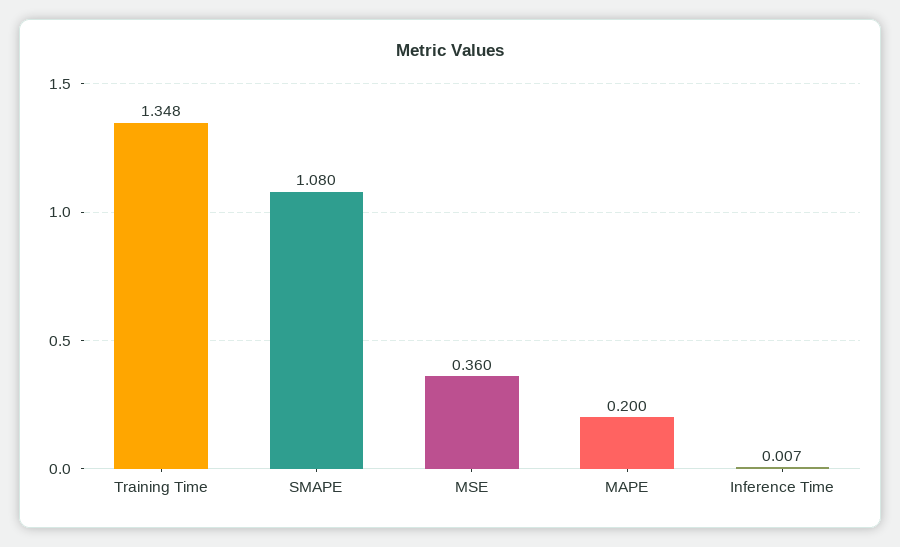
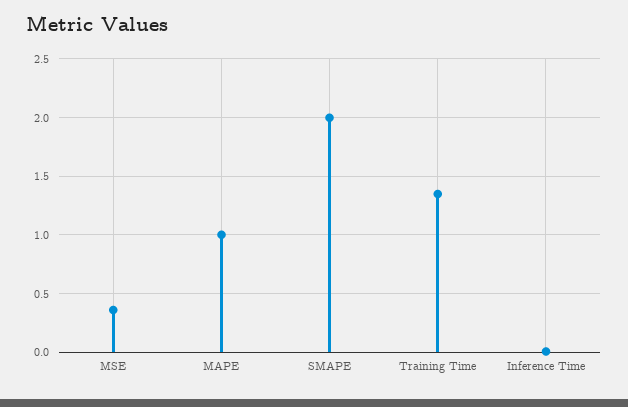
SMAPE: 1.08 -> 2
MAPE: 0.2 -> 1

